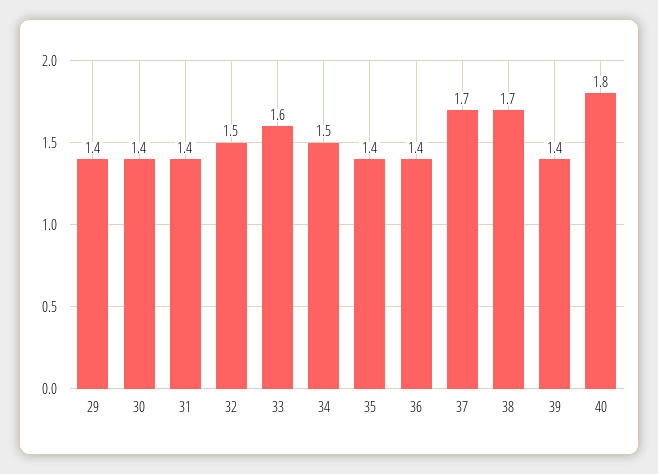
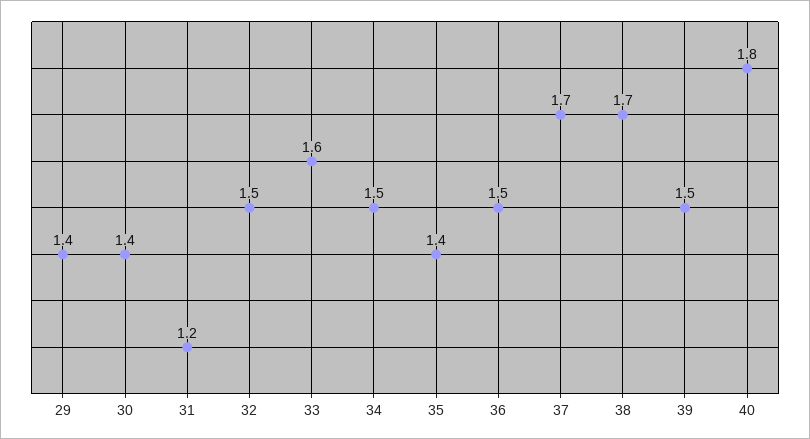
31: 1.4 -> 1.2
36: 1.4 -> 1.5
39: 1.4 -> 1.5

